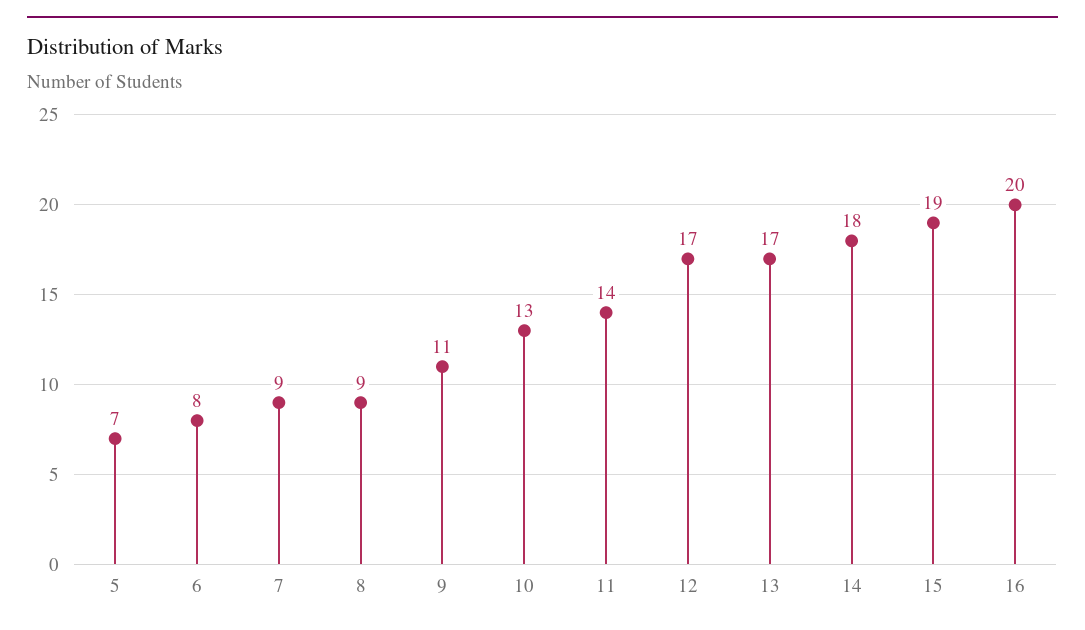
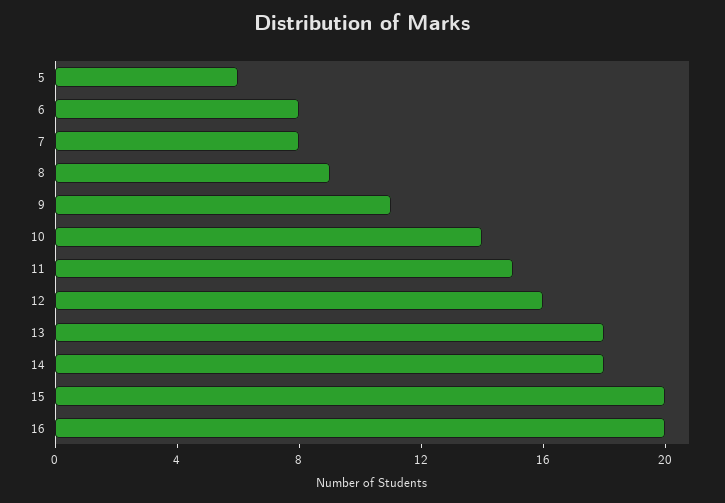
5: 7 -> 6
7: 9 -> 8
10: 13 -> 14
11: 14 -> 15
12: 17 -> 16
13: 17 -> 18
15: 19 -> 20

